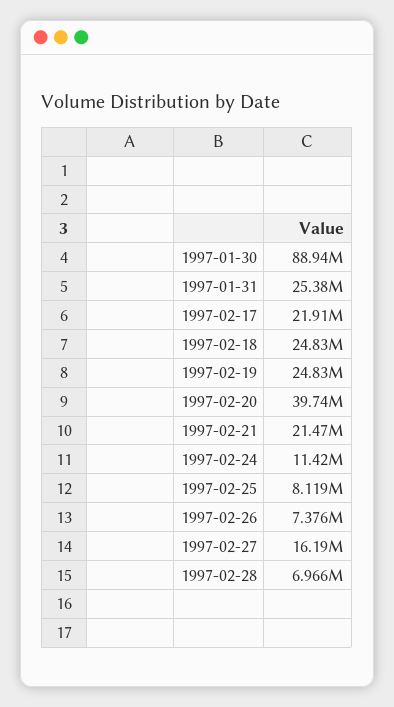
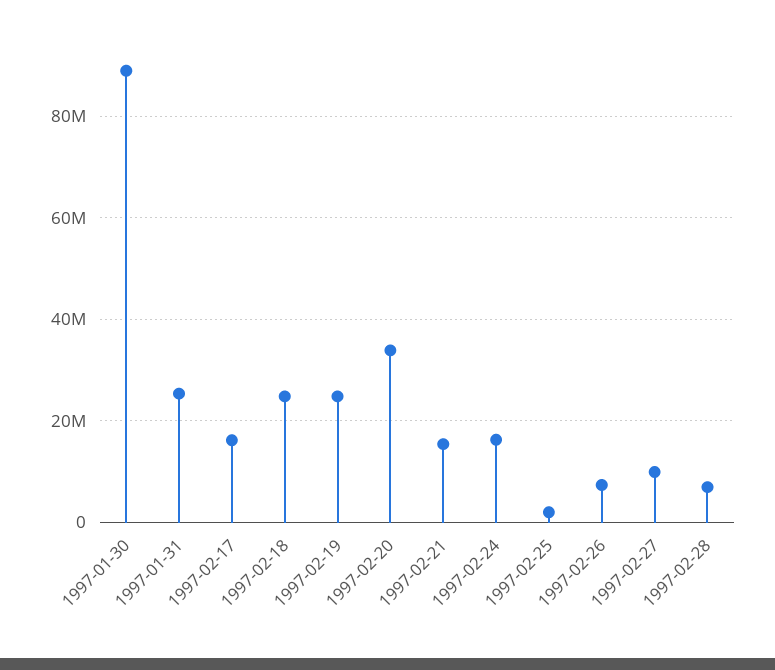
1997-02-17: 21910000 -> 16000000
1997-02-20: 39740000 -> 34000000
1997-02-21: 21470000 -> 16000000
1997-02-24: 11420000 -> 16000000
1997-02-25: 8119000 -> 2000000
1997-02-27: 16190000 -> 10000000

